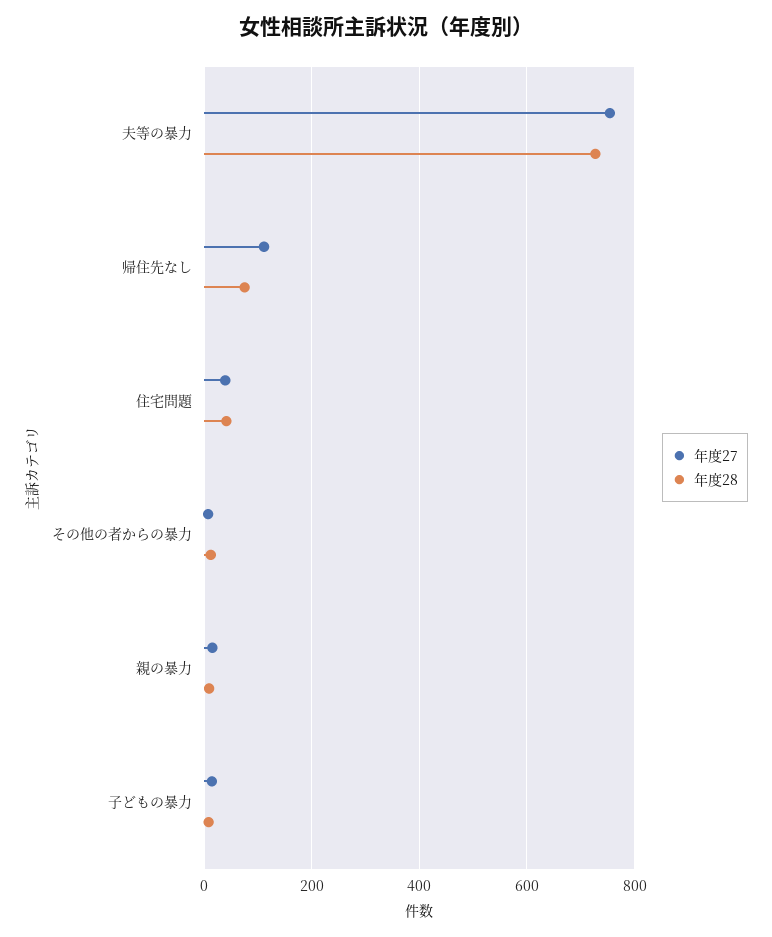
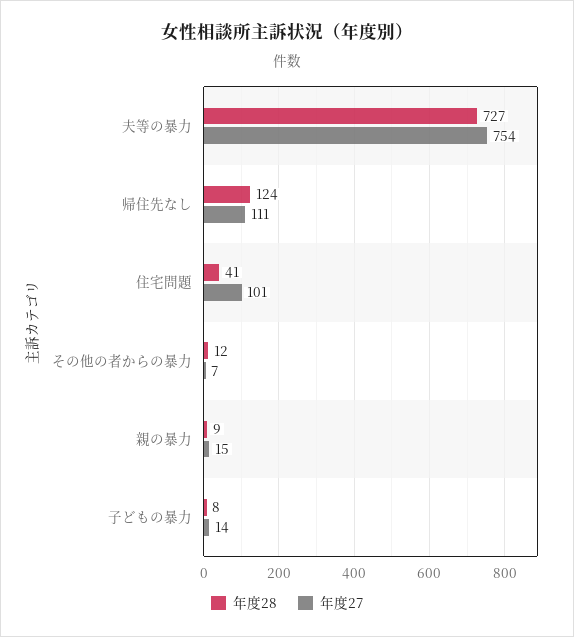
年度28, 帰住先なし: 80 -> 124
年度27, 住宅問題: 40 -> 101

